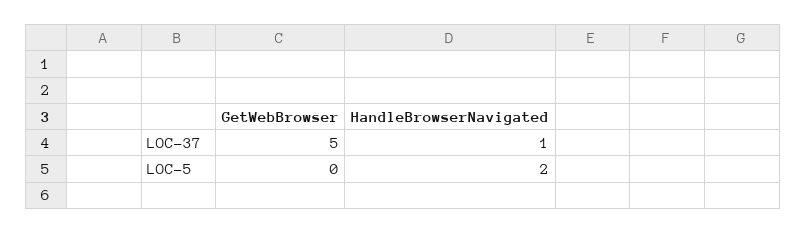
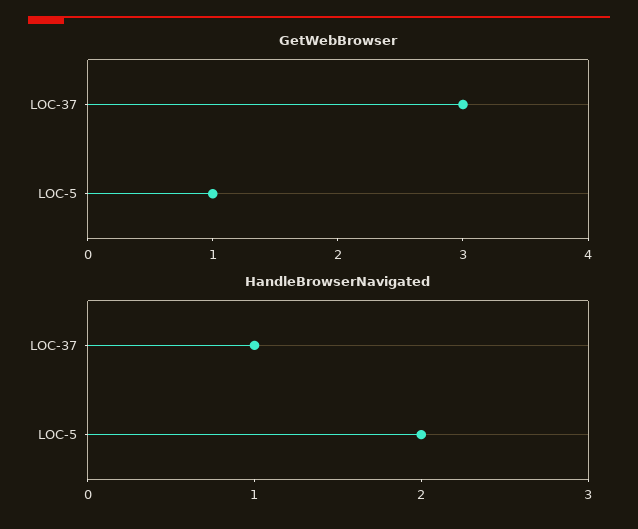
GetWebBrowser, LOC-37: 5 -> 3
GetWebBrowser, LOC-5: 0 -> 1

